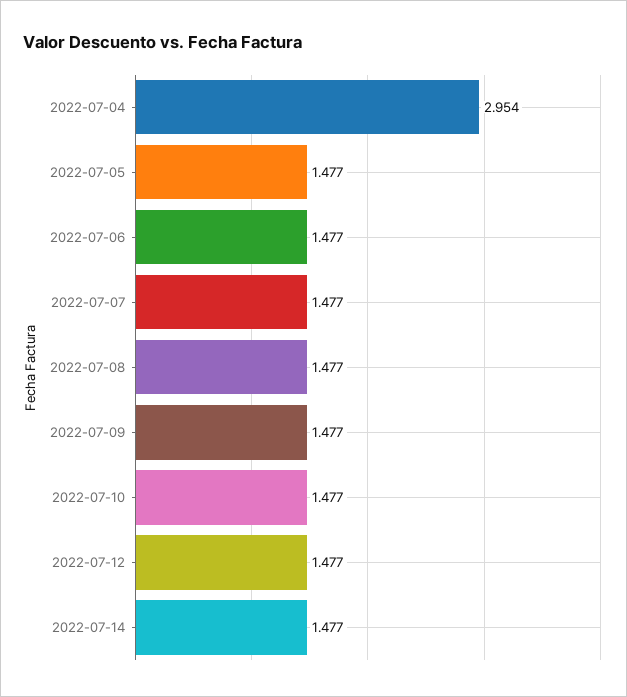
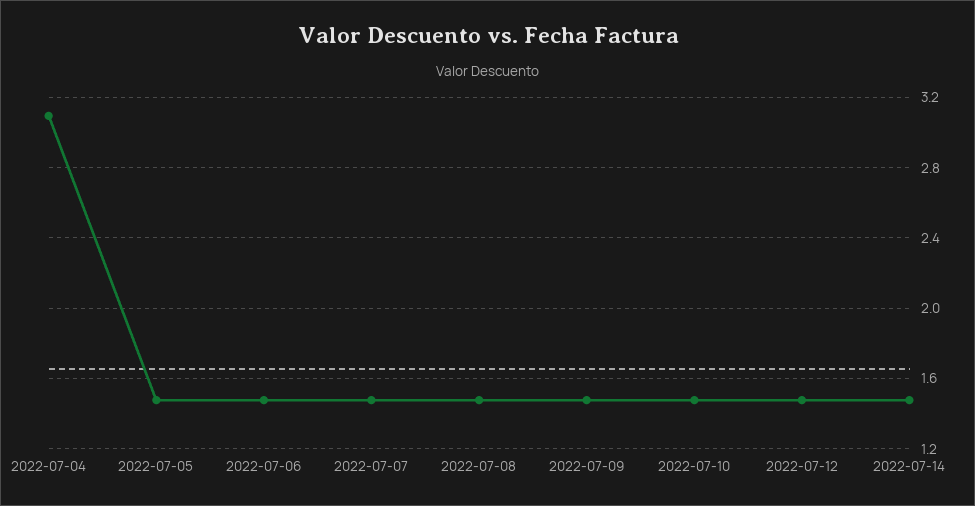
2022-07-04: 2.954 -> 3.1

